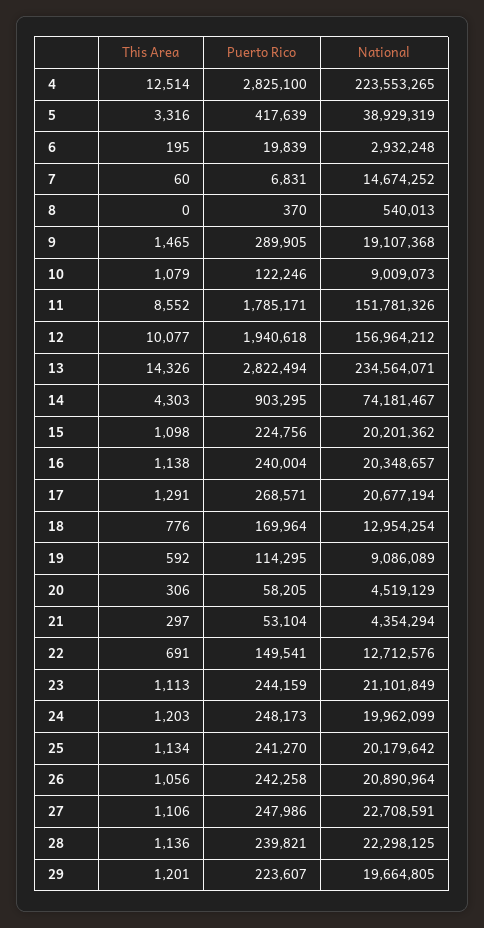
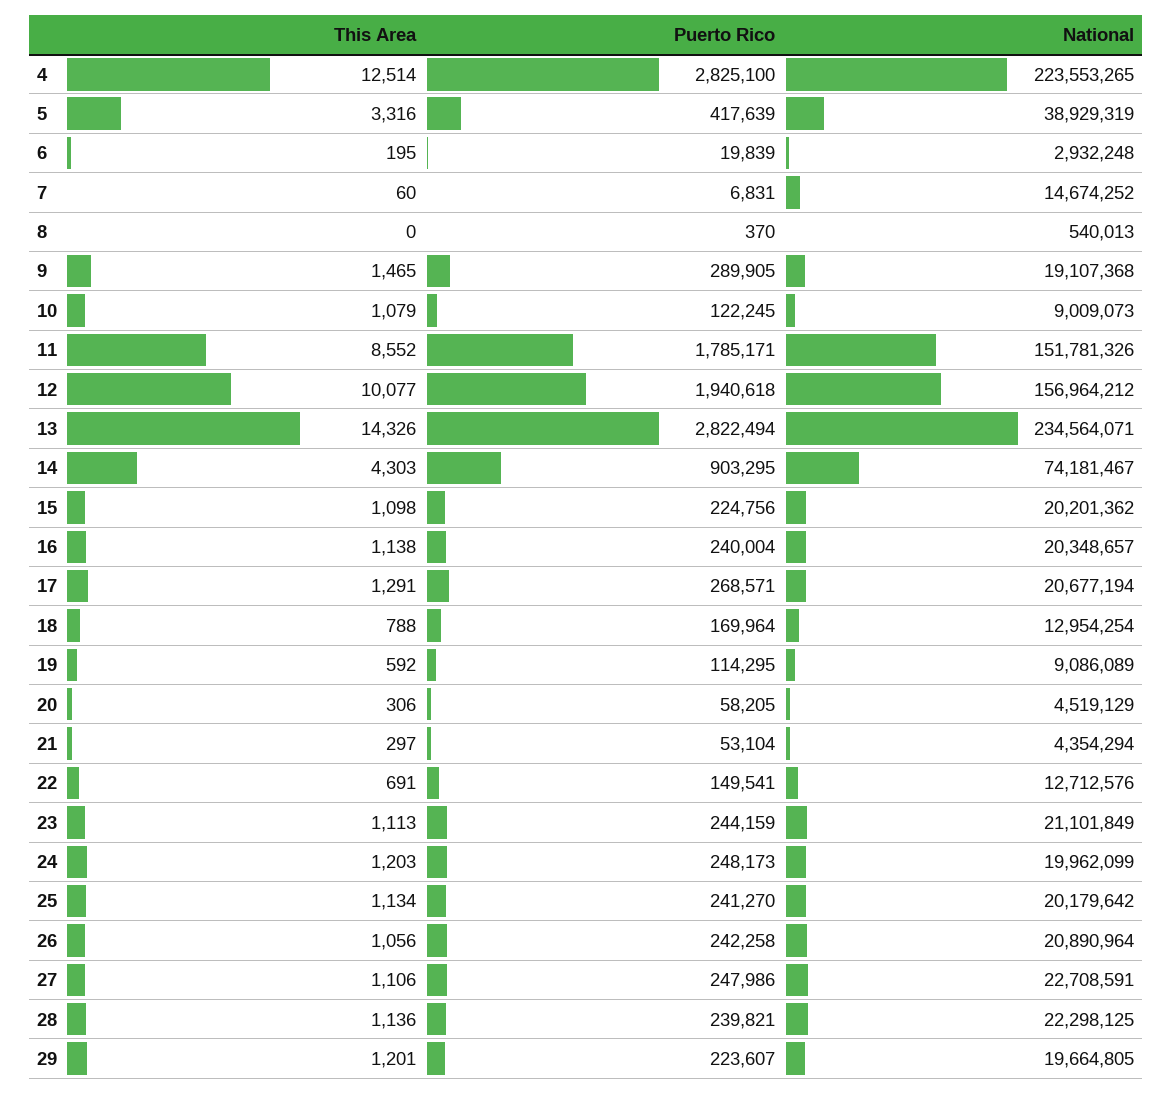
Puerto Rico, 10: 122246 -> 122245
This Area, 18: 776 -> 788

